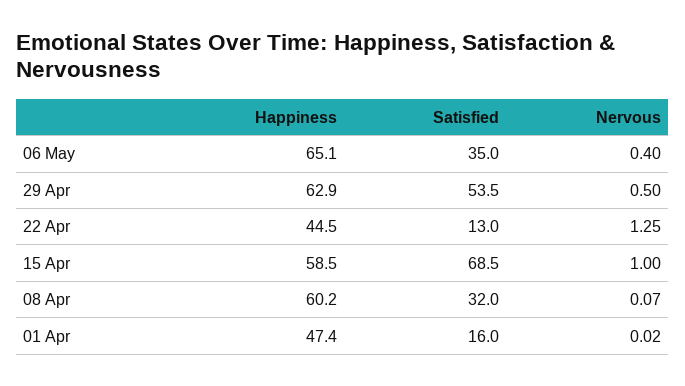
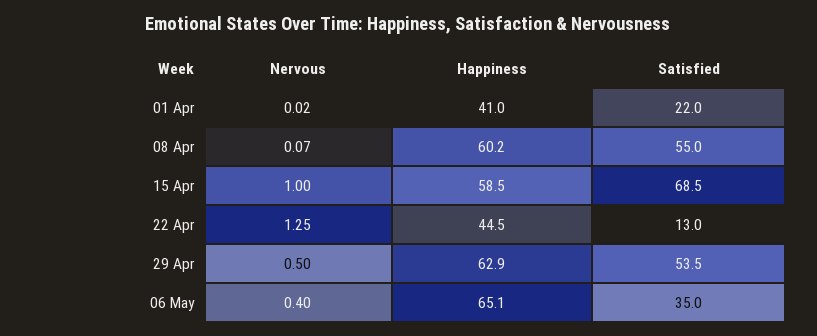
Satisfied, 08 Apr: 32 -> 55
Happiness, 01 Apr: 47.4 -> 41
Satisfied, 01 Apr: 16 -> 22

